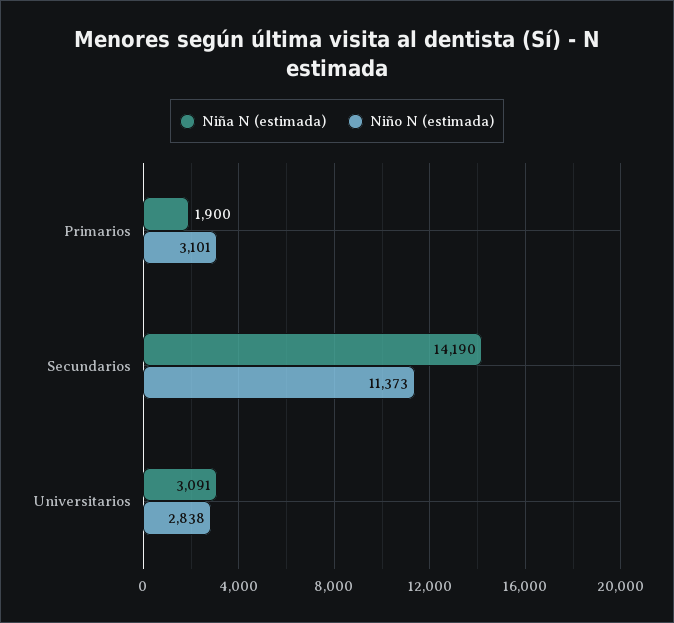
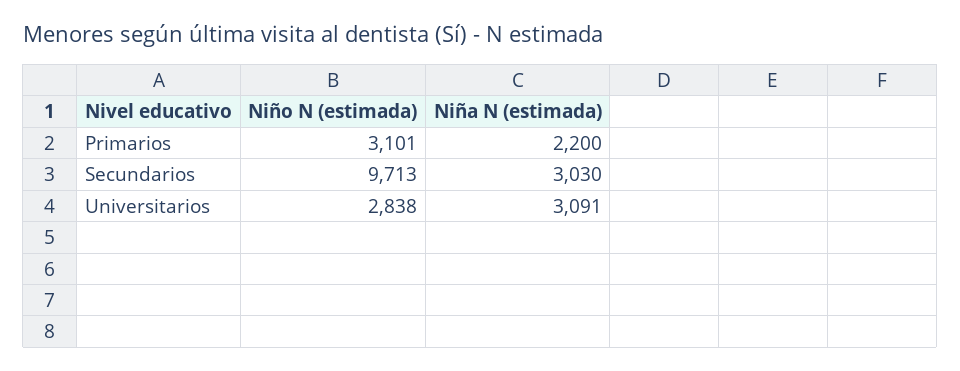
Niña N (estimada), Primarios: 1900 -> 2200
Niña N (estimada), Secundarios: 14190 -> 3030
Niño N (estimada), Secundarios: 11373 -> 9713

